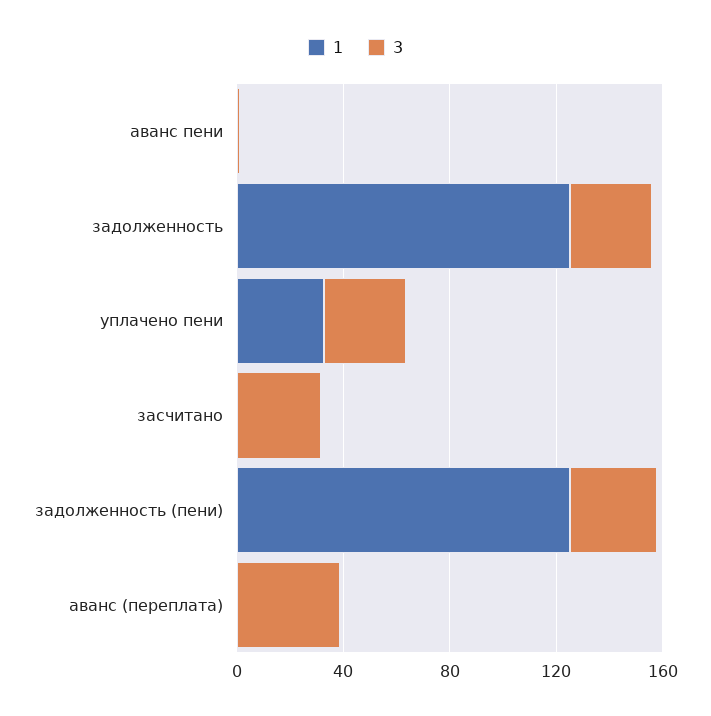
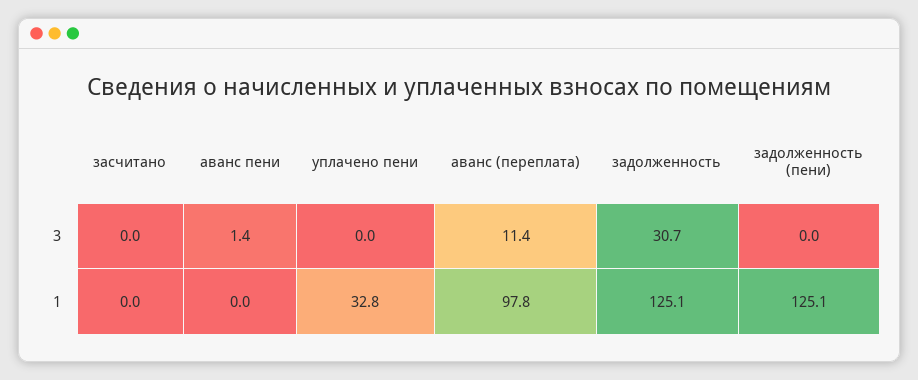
3, уплачено пени: 30 -> 0
3, засчитано: 30 -> 0
3, задолженность (пени): 30 -> 0
1, аванс (переплата): 0 -> 97.8
3, аванс (переплата): 40 -> 11.4

